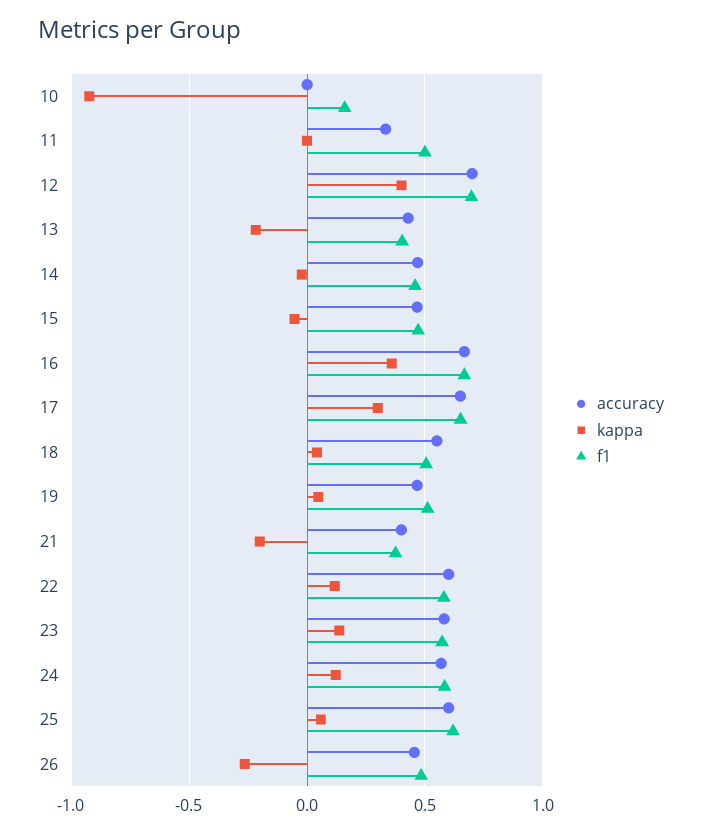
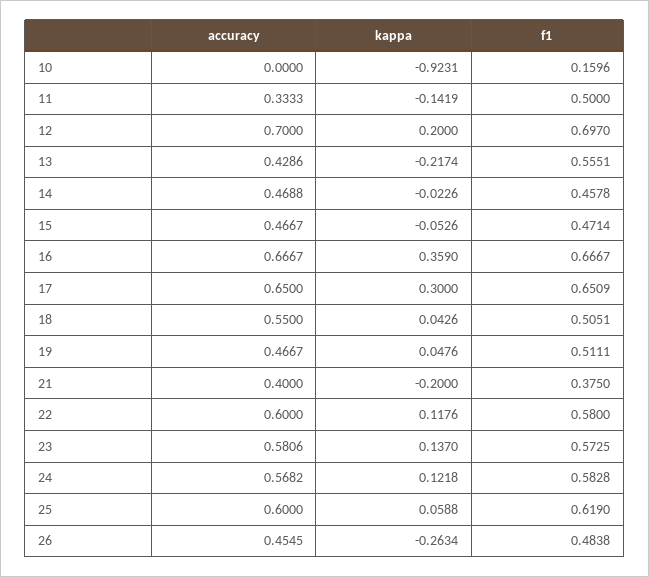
kappa, 11: 0 -> -0.1419
kappa, 12: 0.4 -> 0.2
f1, 13: 0.4 -> 0.5551

